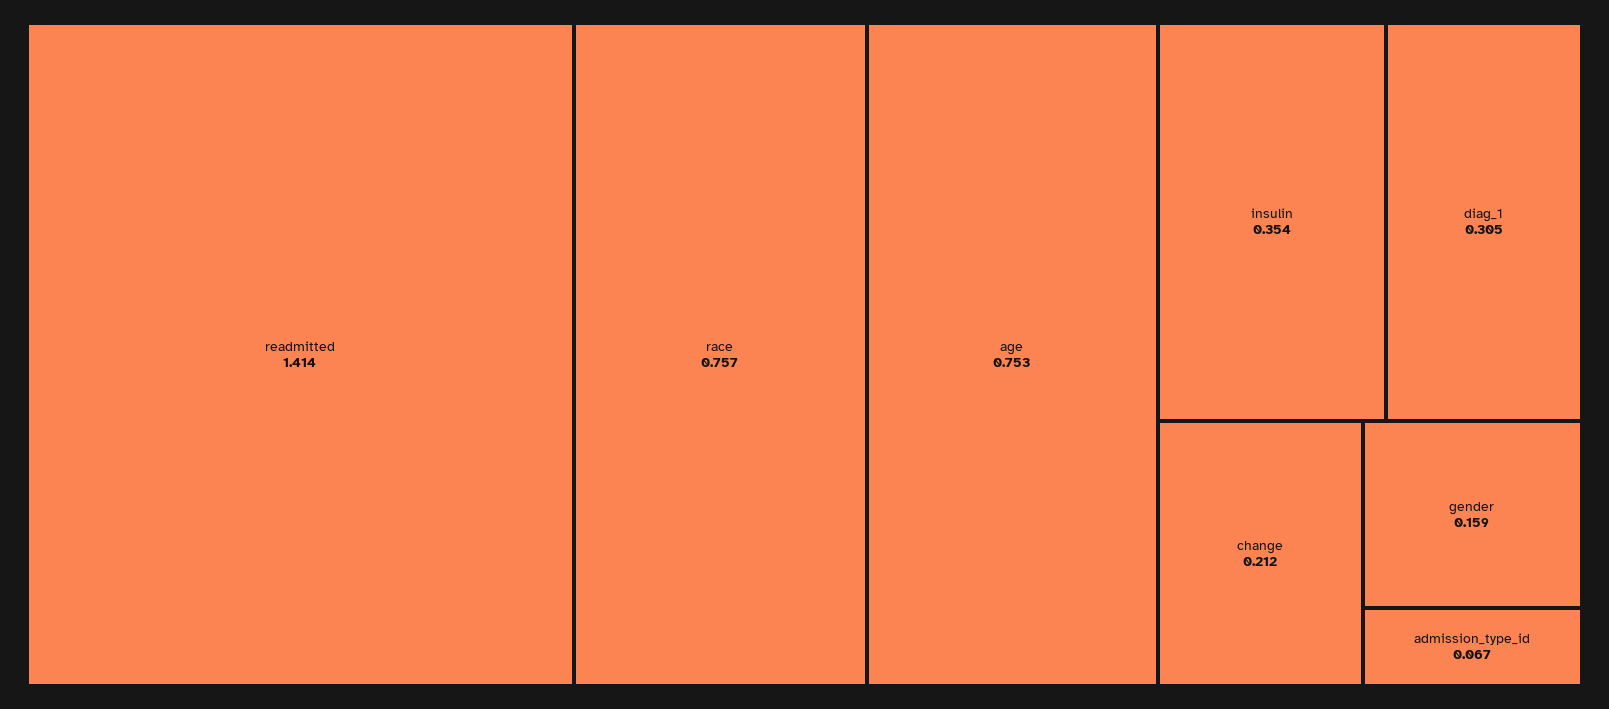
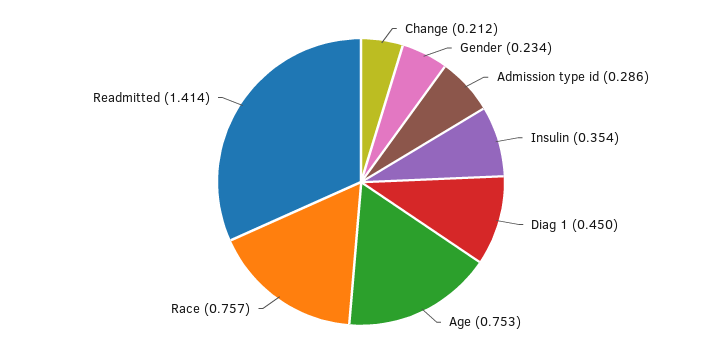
diag_1: 0.305 -> 0.45
gender: 0.159 -> 0.234
admission_type_id: 0.067 -> 0.286

